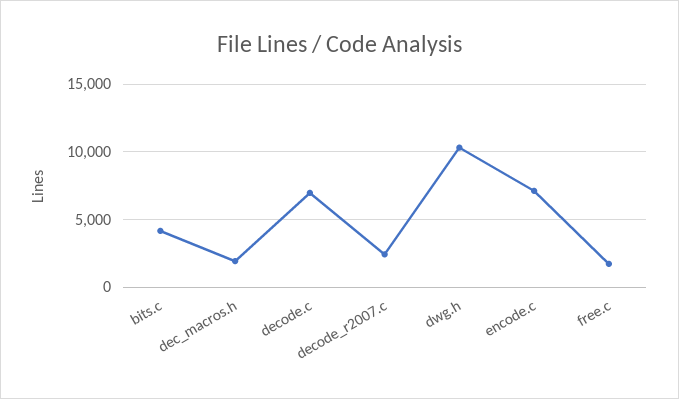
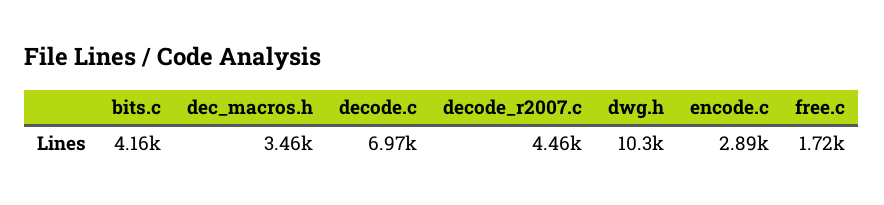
dec_macros.h: 2000 -> 3460
decode_r2007.c: 2500 -> 4460
encode.c: 7000 -> 2890

